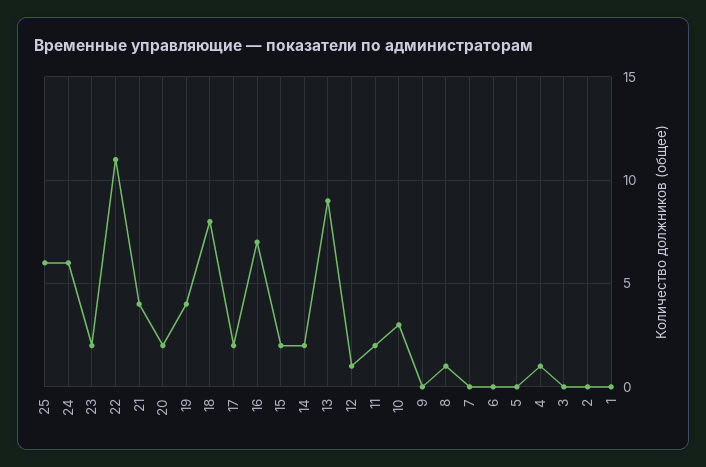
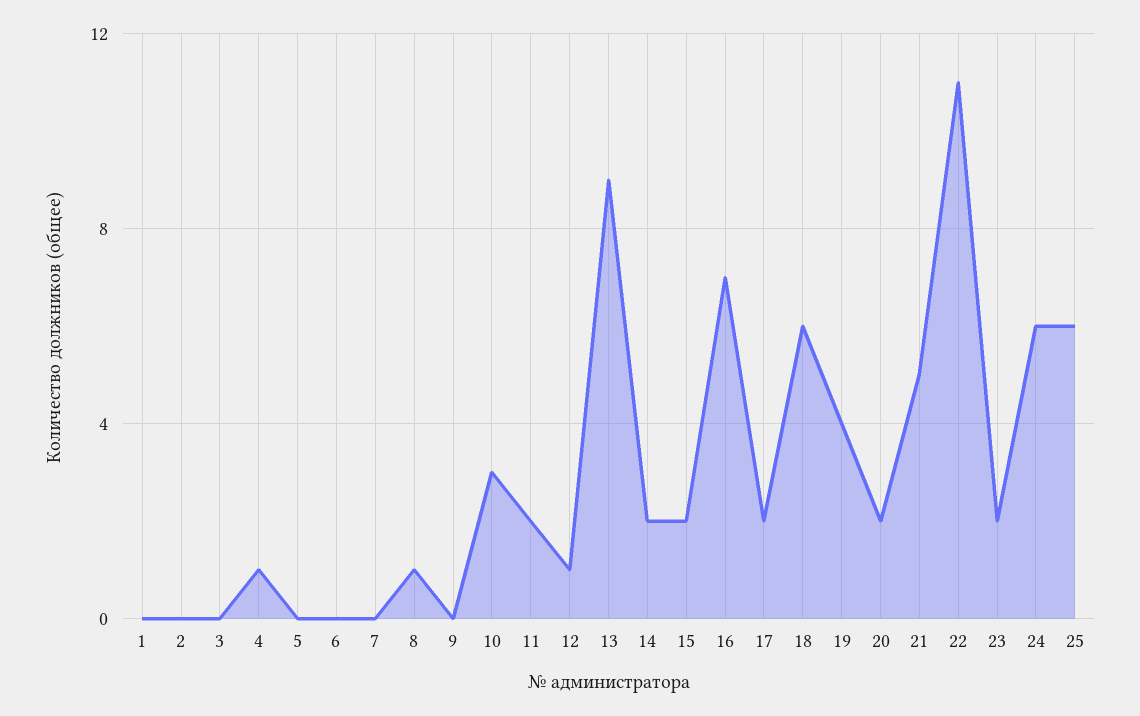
21: 4 -> 5
18: 8 -> 6

